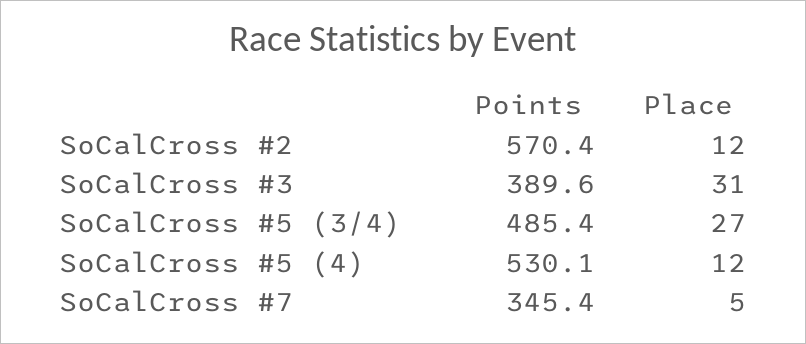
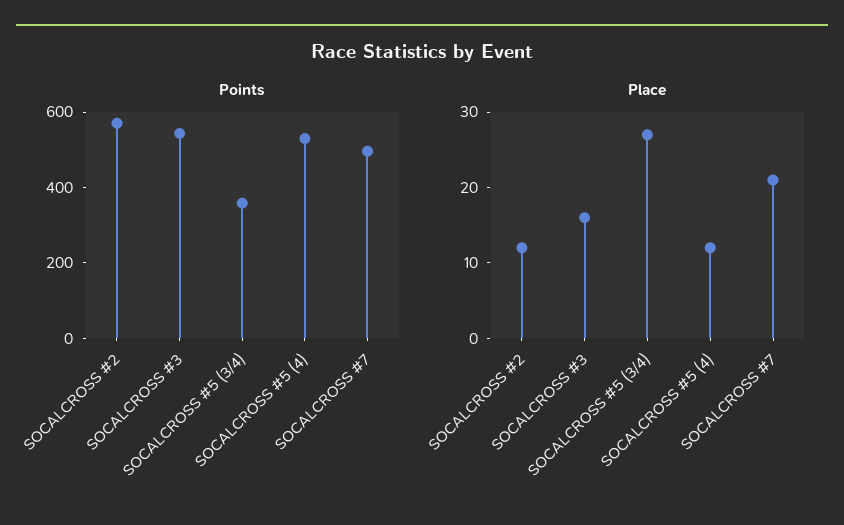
Points, SoCalCross #3: 389.6 -> 550
Place, SoCalCross #3: 31 -> 15
Points, SoCalCross #5 (3/4): 485.4 -> 350
Points, SoCalCross #7: 345.4 -> 500
Place, SoCalCross #7: 5 -> 20

